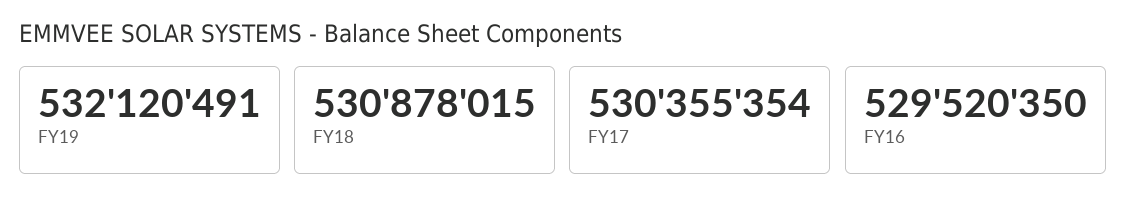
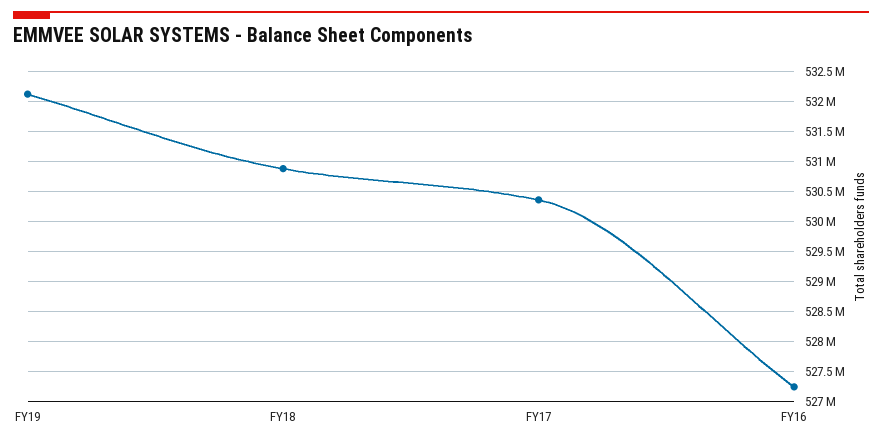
FY16: 529520350 -> 527250000

